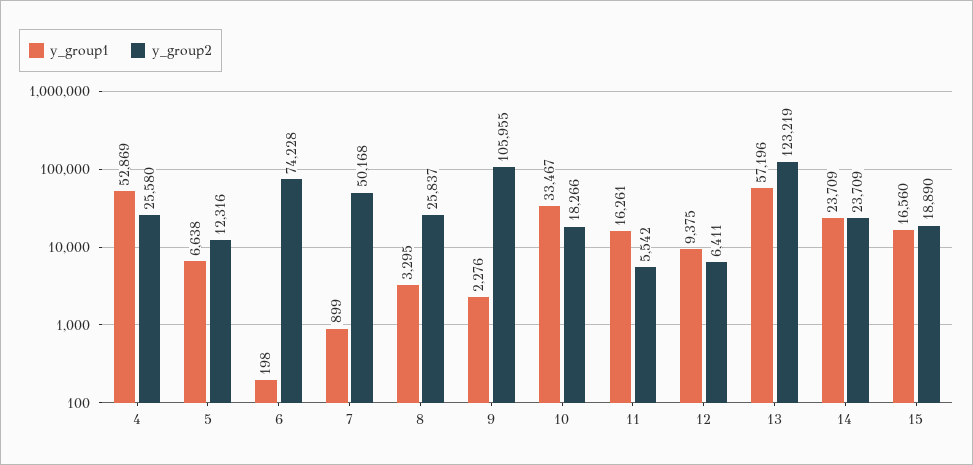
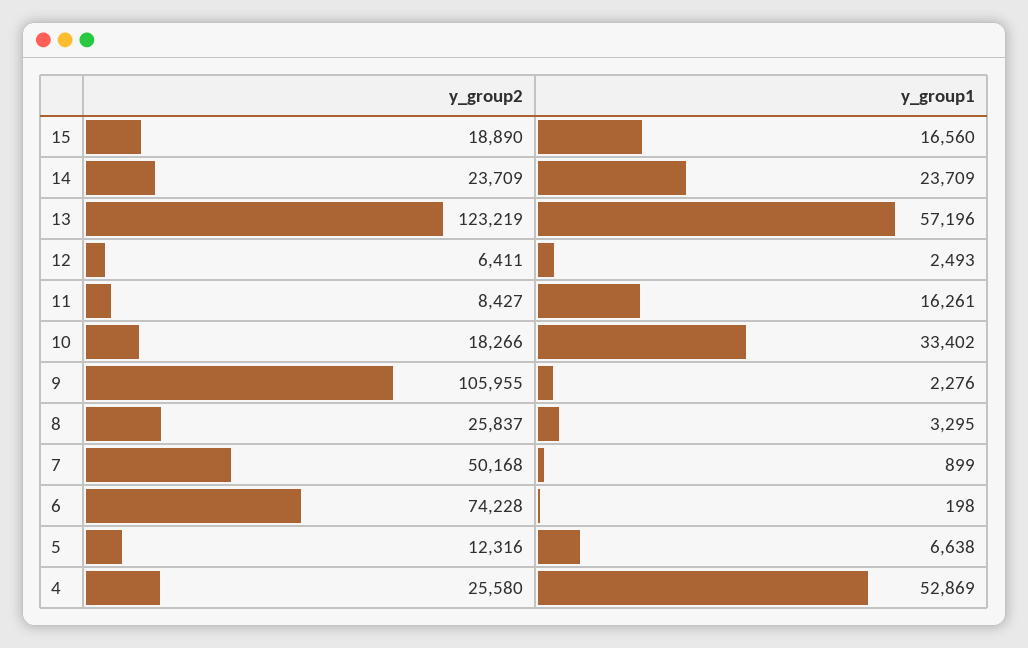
y_group1, 10: 33467 -> 33402
y_group2, 11: 5542 -> 8427
y_group1, 12: 9375 -> 2493

